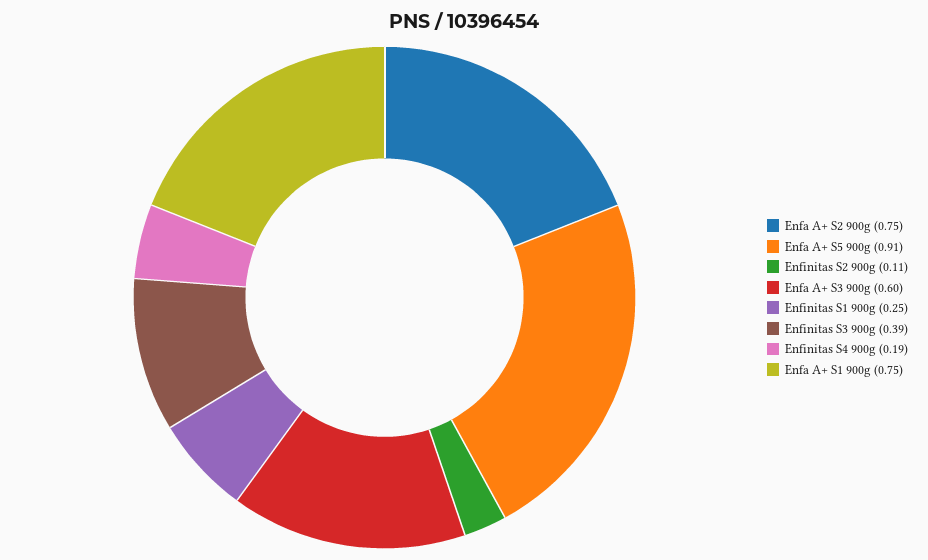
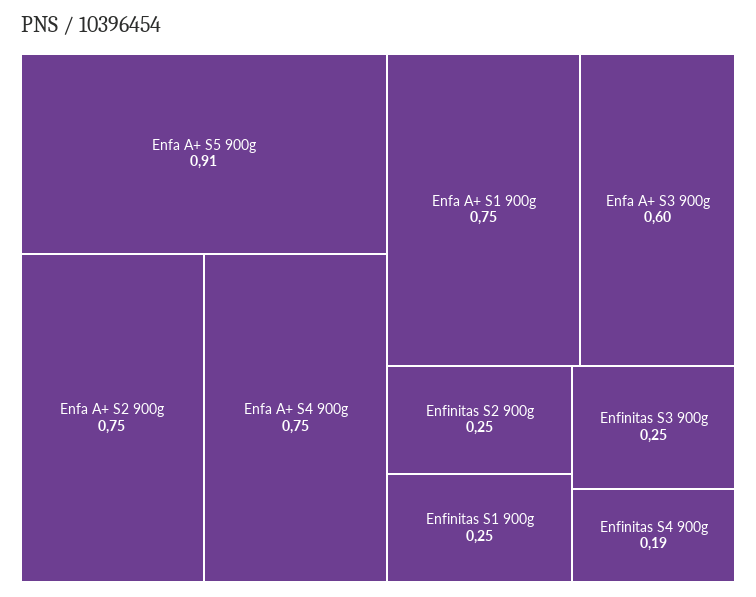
Enfinitas S2 900g: 0.11 -> 0.25
Enfinitas S3 900g: 0.39 -> 0.25
Enfa A+ S4 900g: none -> 0.75

